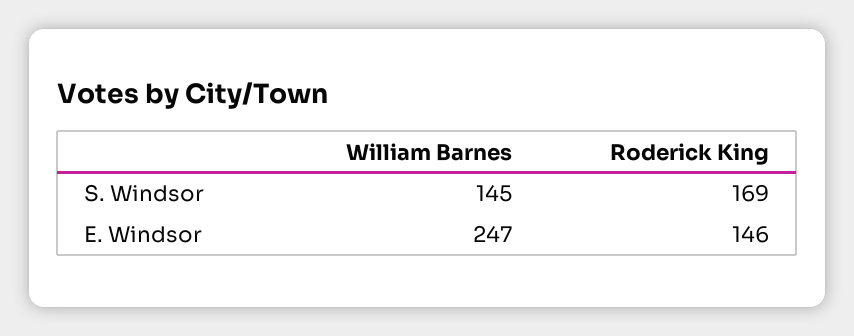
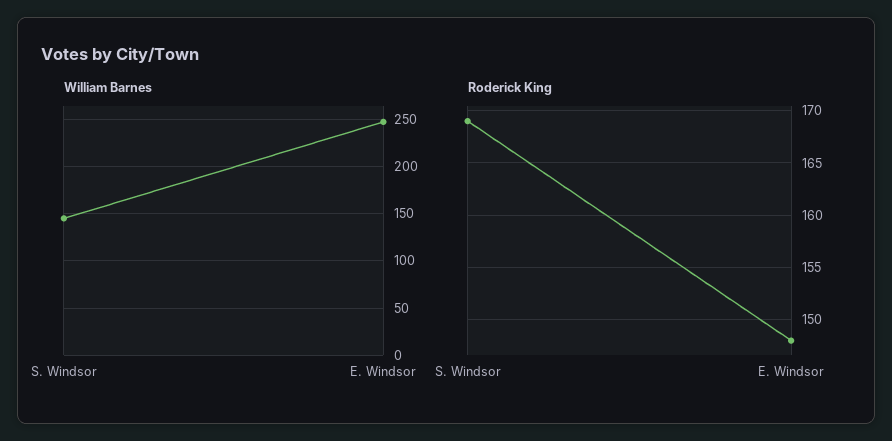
Roderick King, E. Windsor: 146 -> 148

